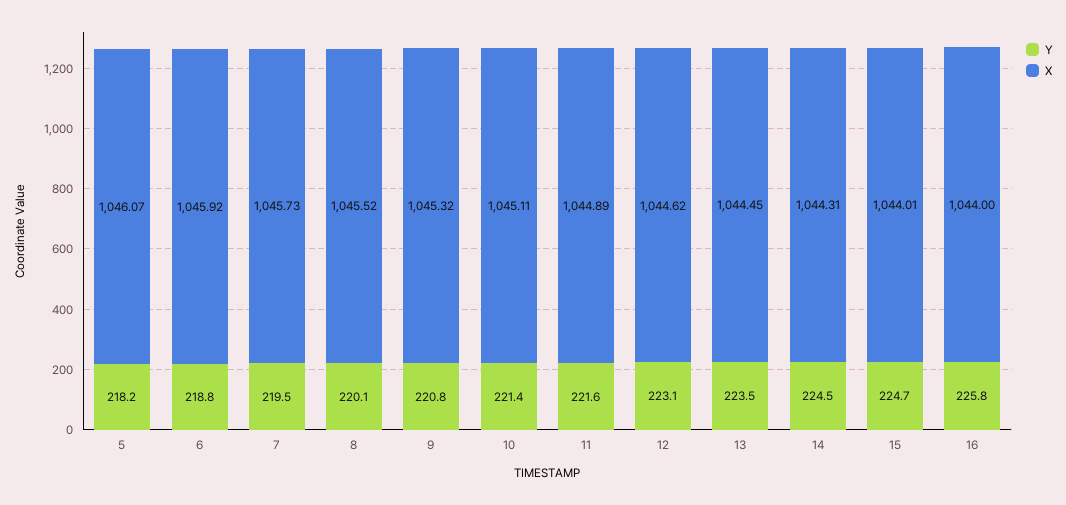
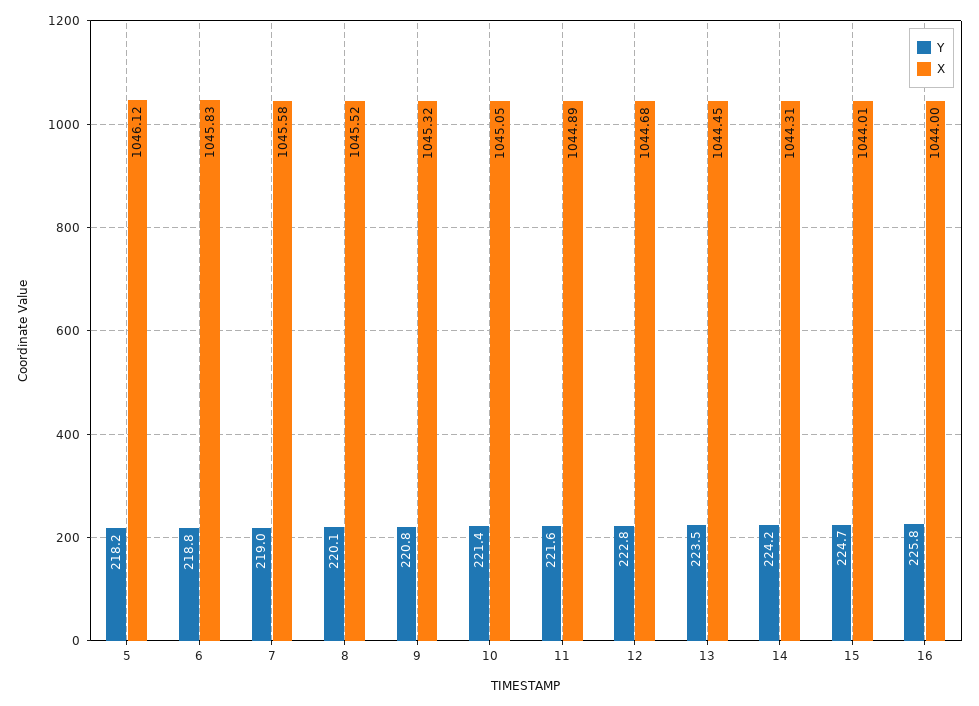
X, 5: 1046.07 -> 1046.12
X, 6: 1045.92 -> 1045.83
Y, 7: 219.5 -> 219
X, 7: 1045.73 -> 1045.58
X, 10: 1045.11 -> 1045.05
Y, 12: 223.1 -> 222.8
X, 12: 1044.62 -> 1044.68
Y, 14: 224.5 -> 224.2

